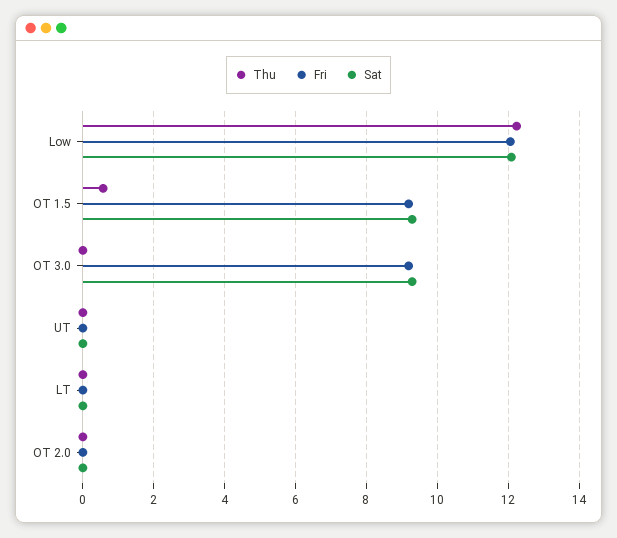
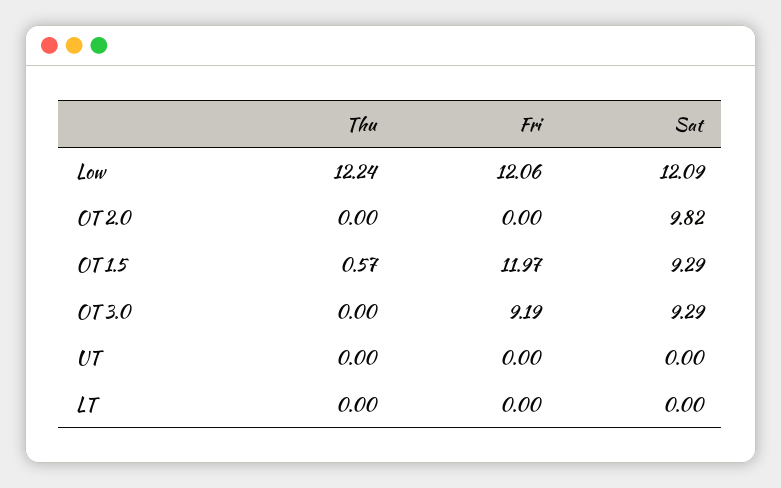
Fri, OT 1.5: 9.2 -> 11.97
Sat, OT 2.0: 0 -> 9.82

